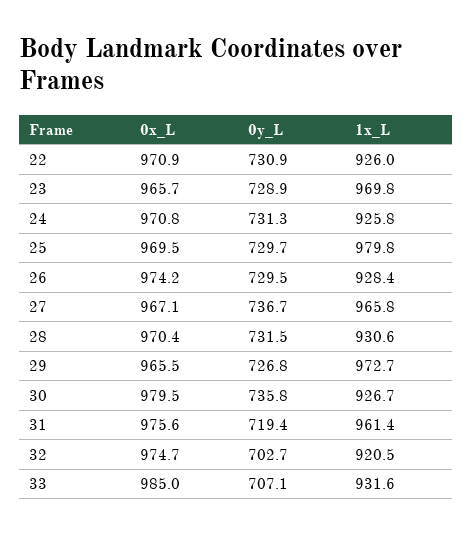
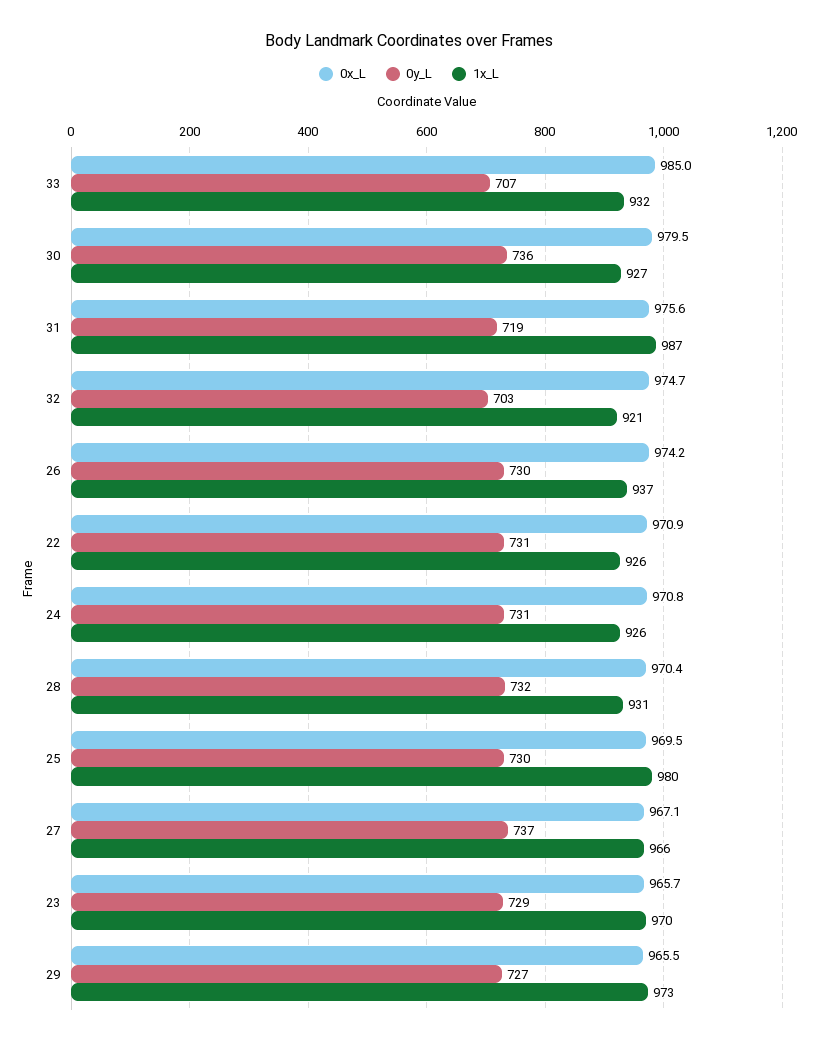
1x_L, 26: 928.4 -> 937
1x_L, 31: 961.4 -> 987

